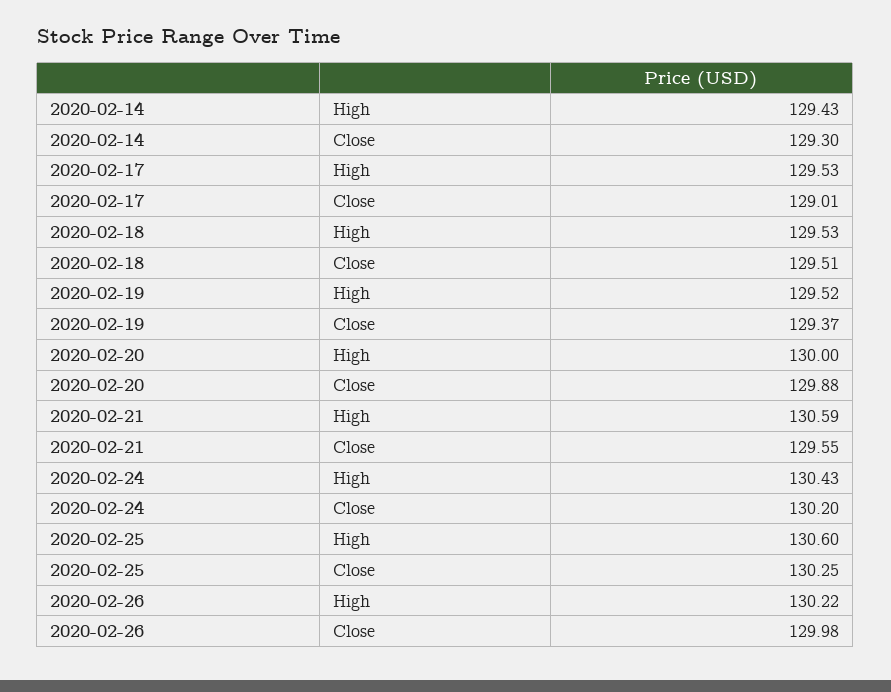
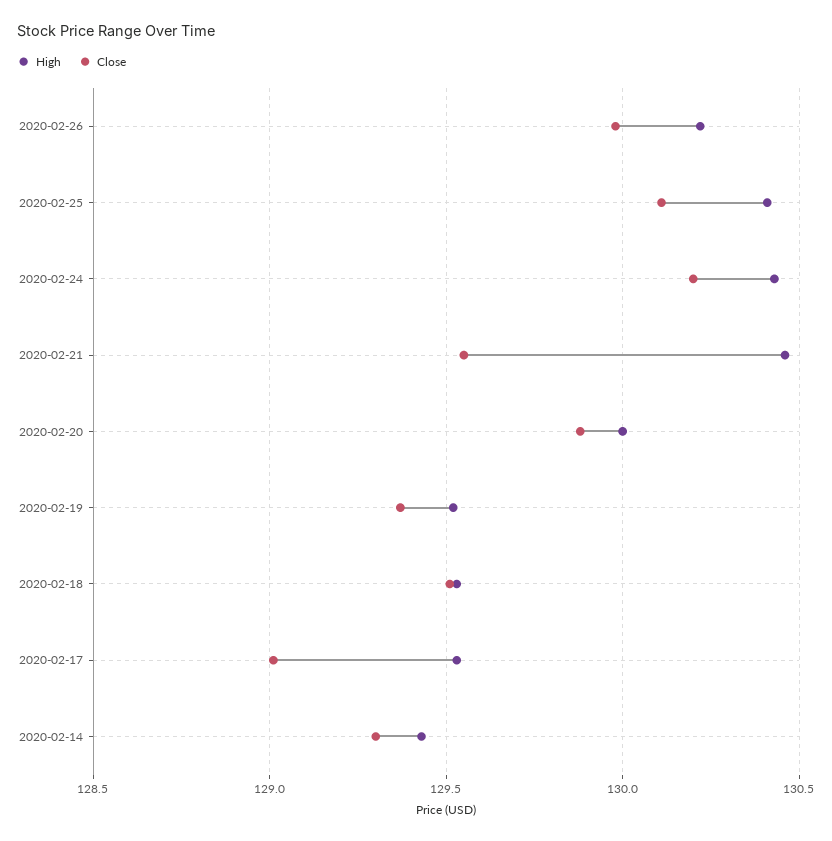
High, 2020-02-21: 130.59 -> 130.45
High, 2020-02-25: 130.6 -> 130.4
Close, 2020-02-25: 130.25 -> 130.1

